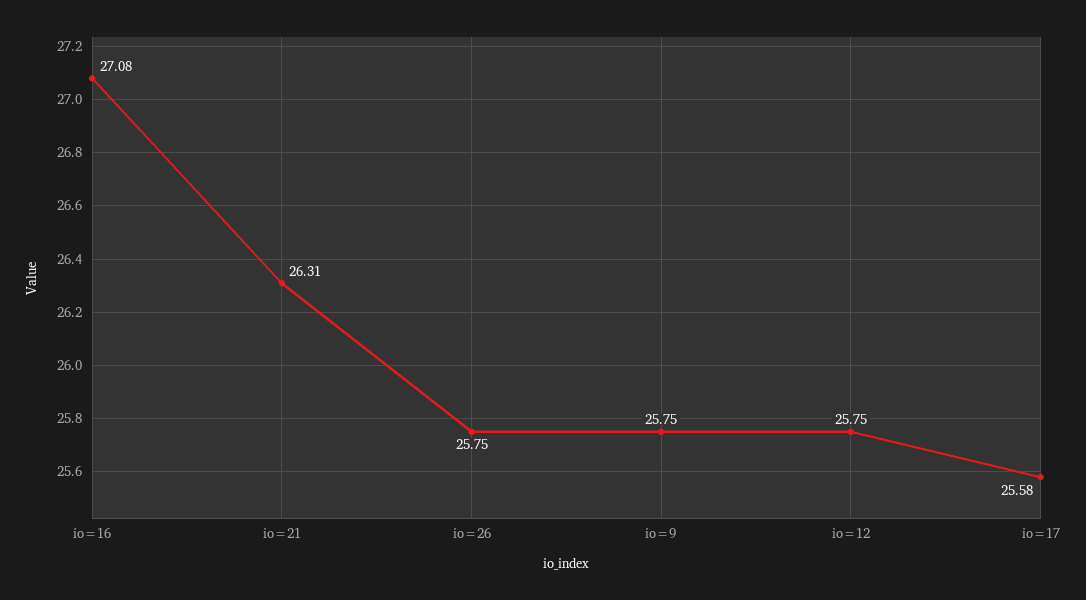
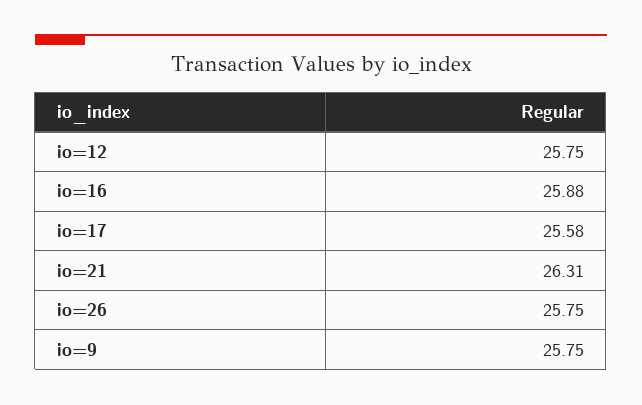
io=16: 27.08 -> 25.88

